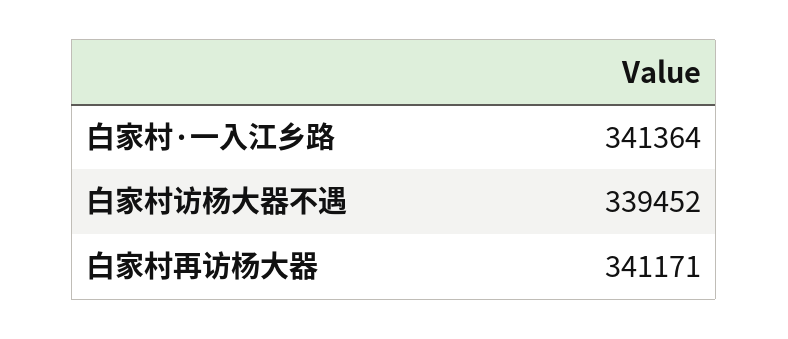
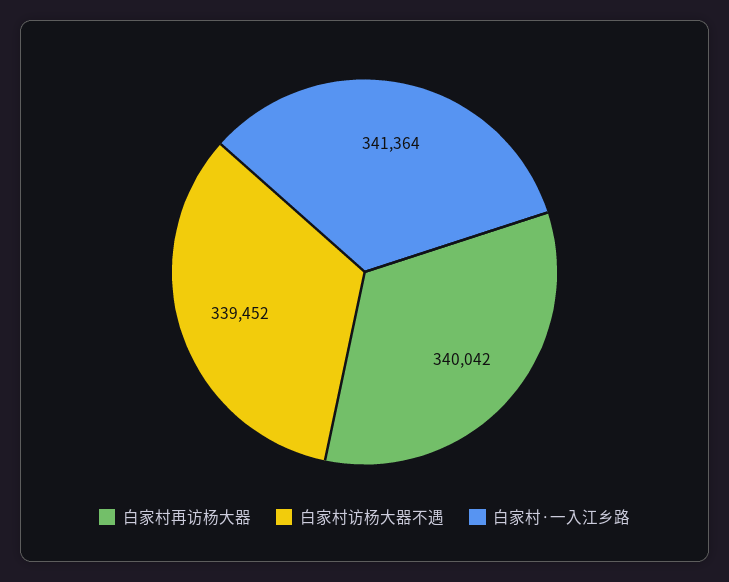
白家村再访杨大器: 341171 -> 340042

